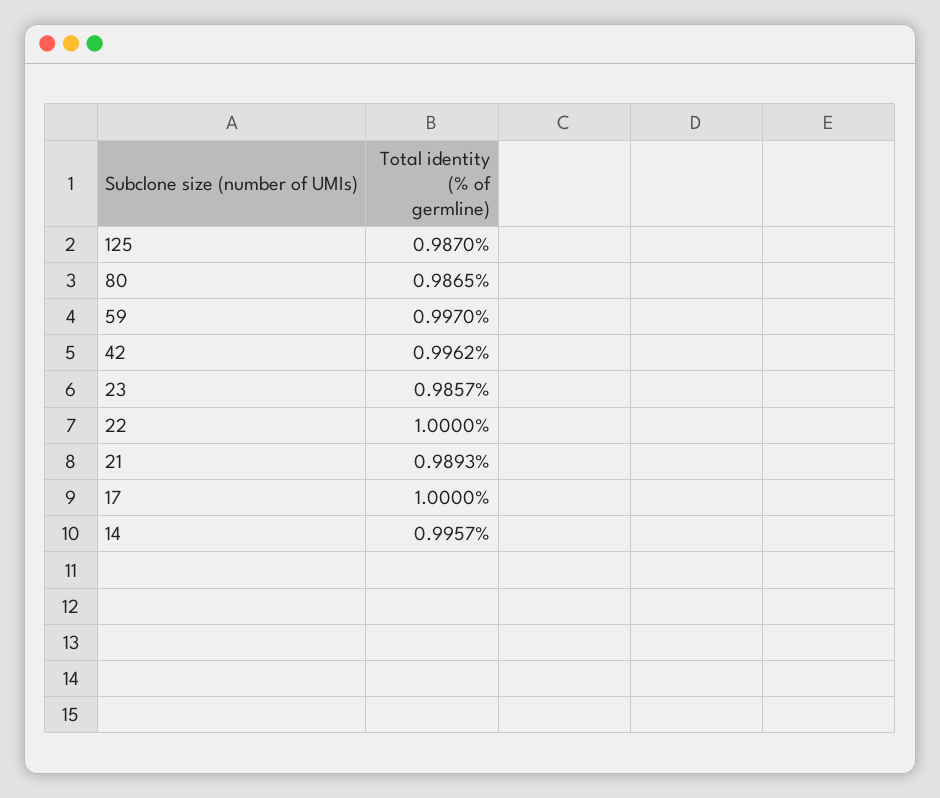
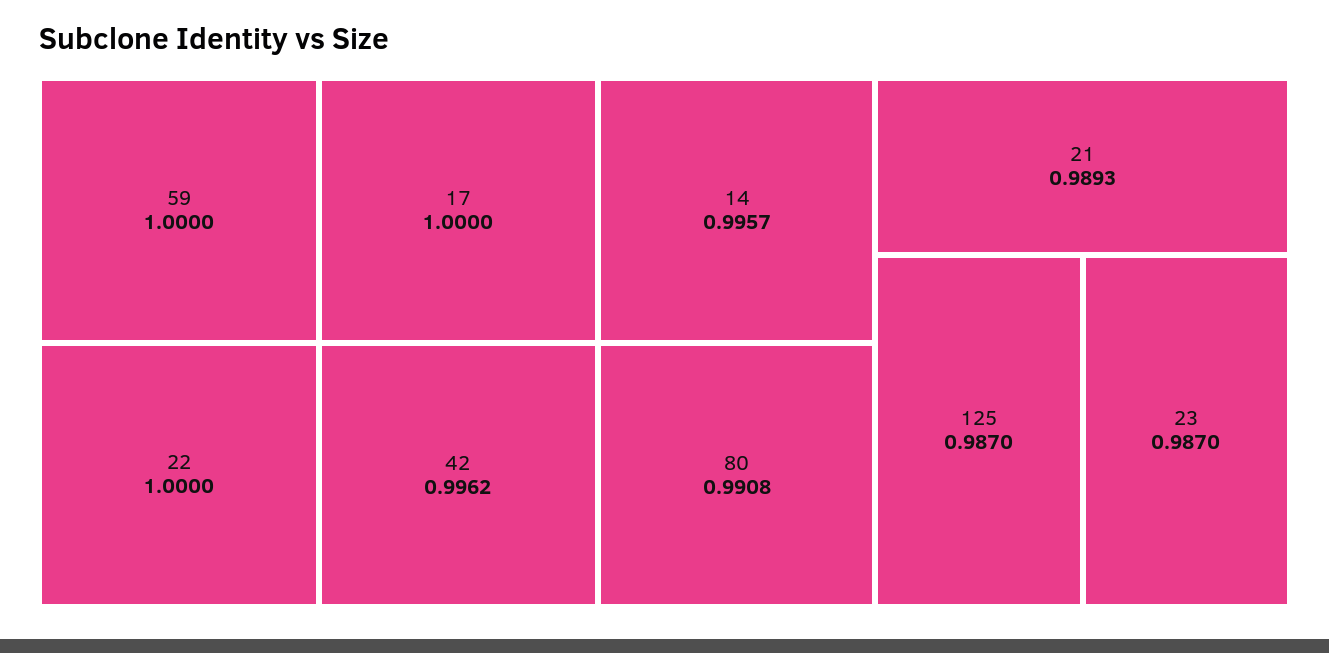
80: 0.9865 -> 0.9908
59: 0.997 -> 1
23: 0.9857 -> 0.987

